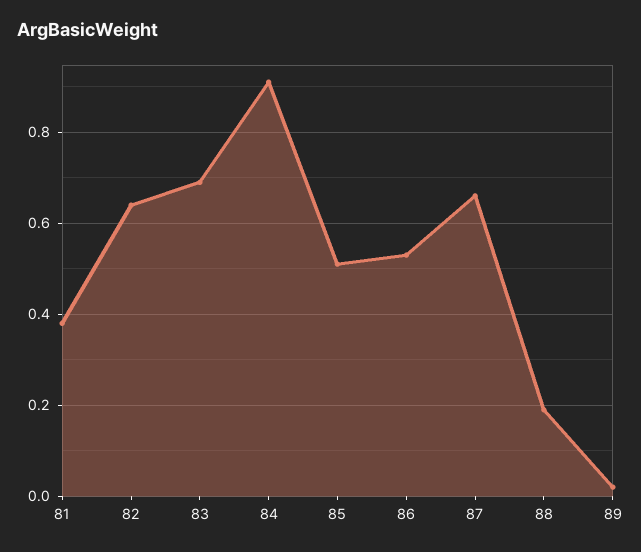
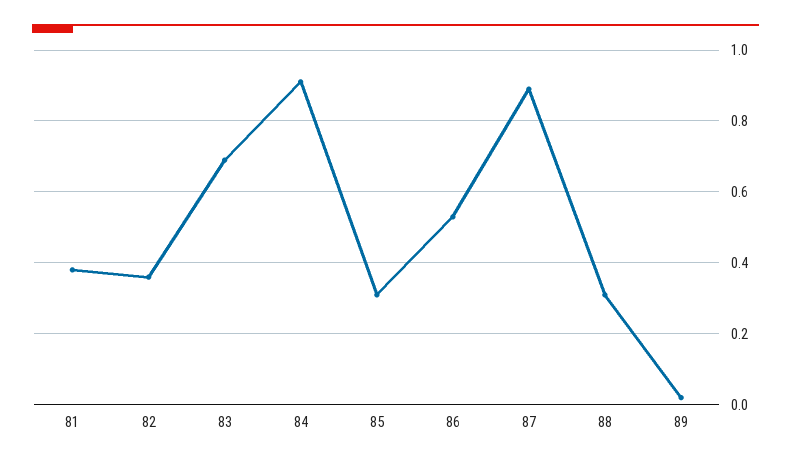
82: 0.65 -> 0.35
85: 0.5 -> 0.3
87: 0.65 -> 0.9
88: 0.2 -> 0.3

